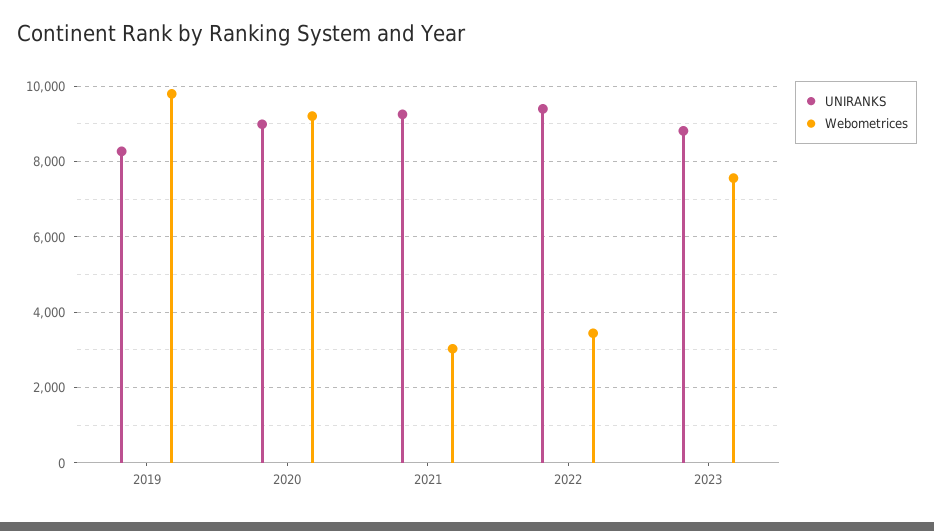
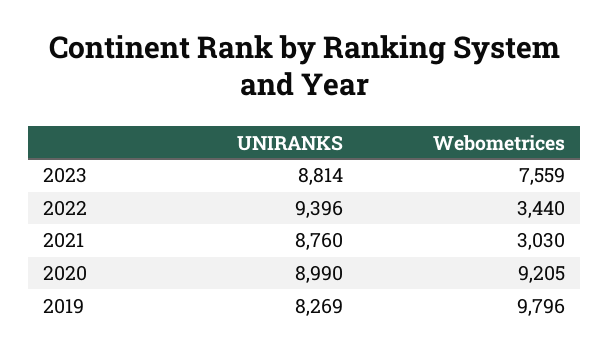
UNIRANKS, 2021: 9200 -> 8760

